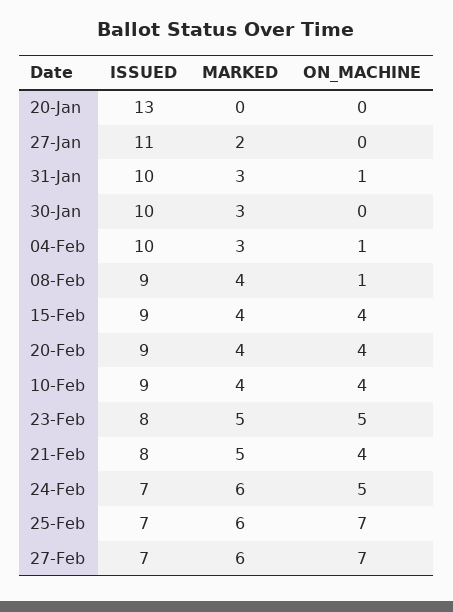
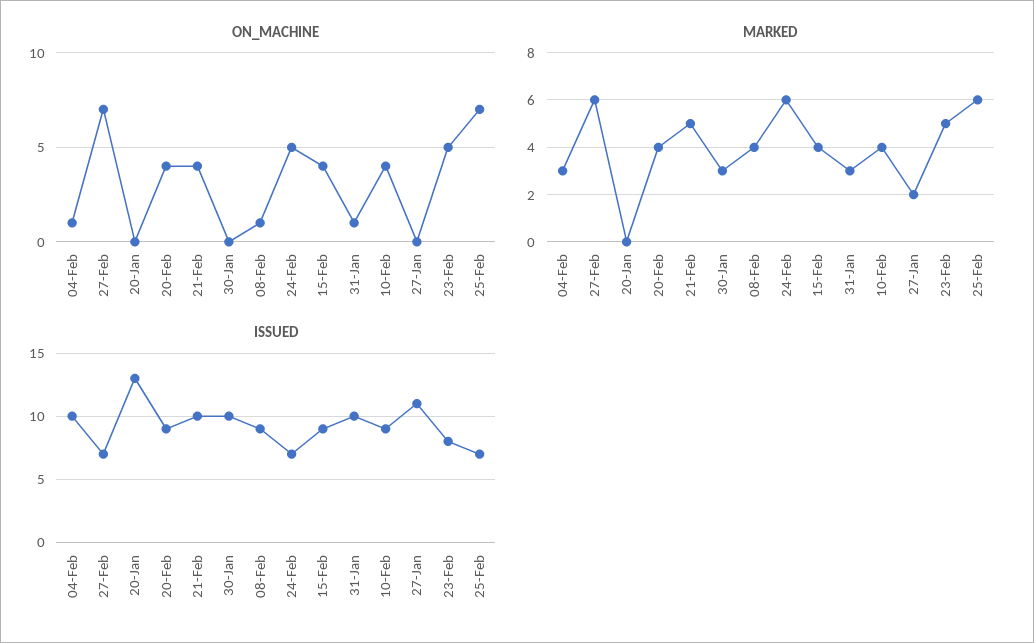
ISSUED, 21-Feb: 8 -> 10

